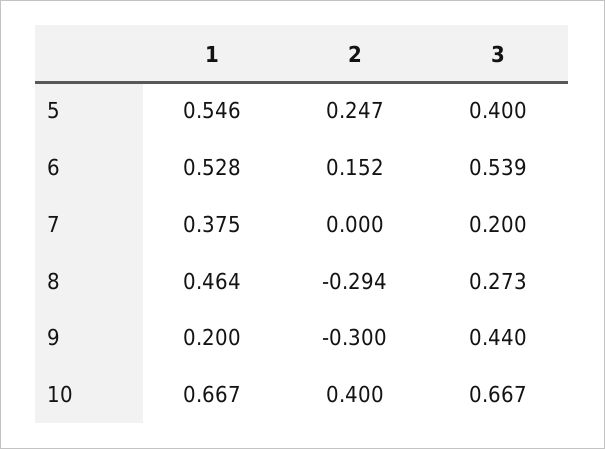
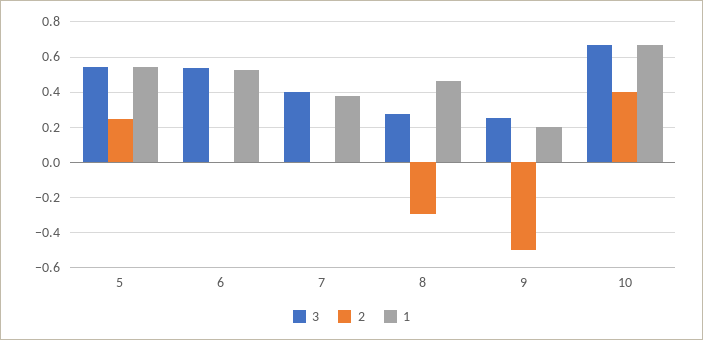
3, 5: 0.4 -> 0.55
2, 6: 0.152 -> 0
3, 7: 0.2 -> 0.4
2, 9: -0.3 -> -0.5
3, 9: 0.44 -> 0.25

